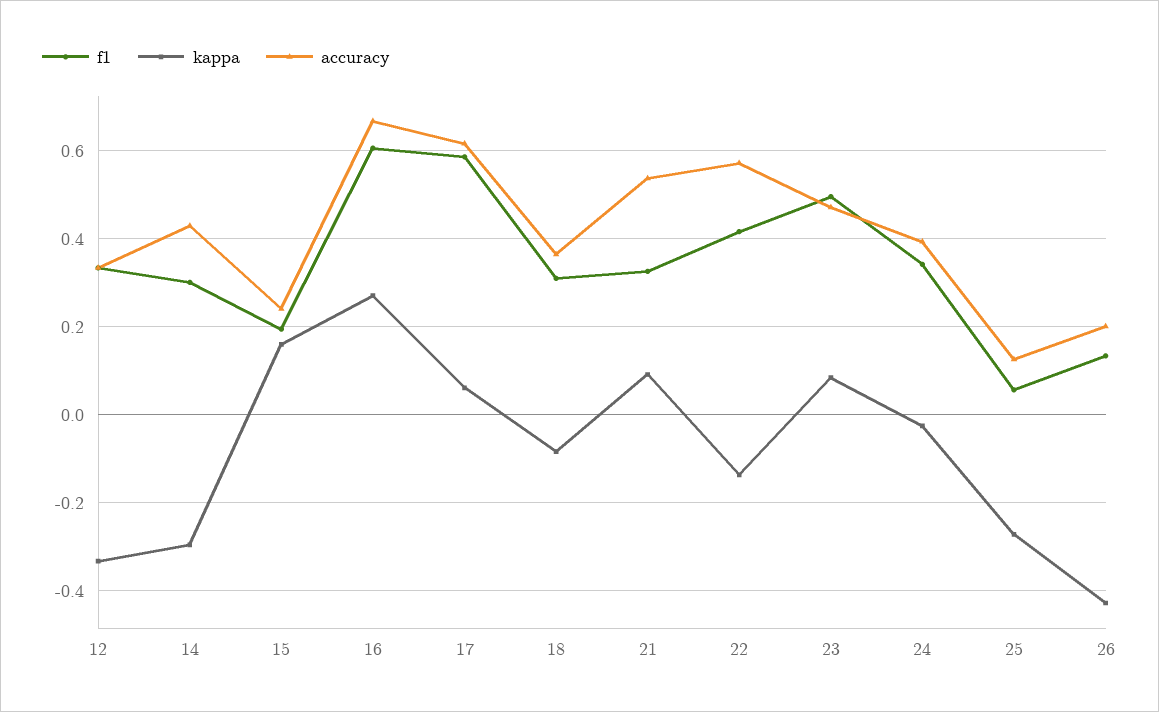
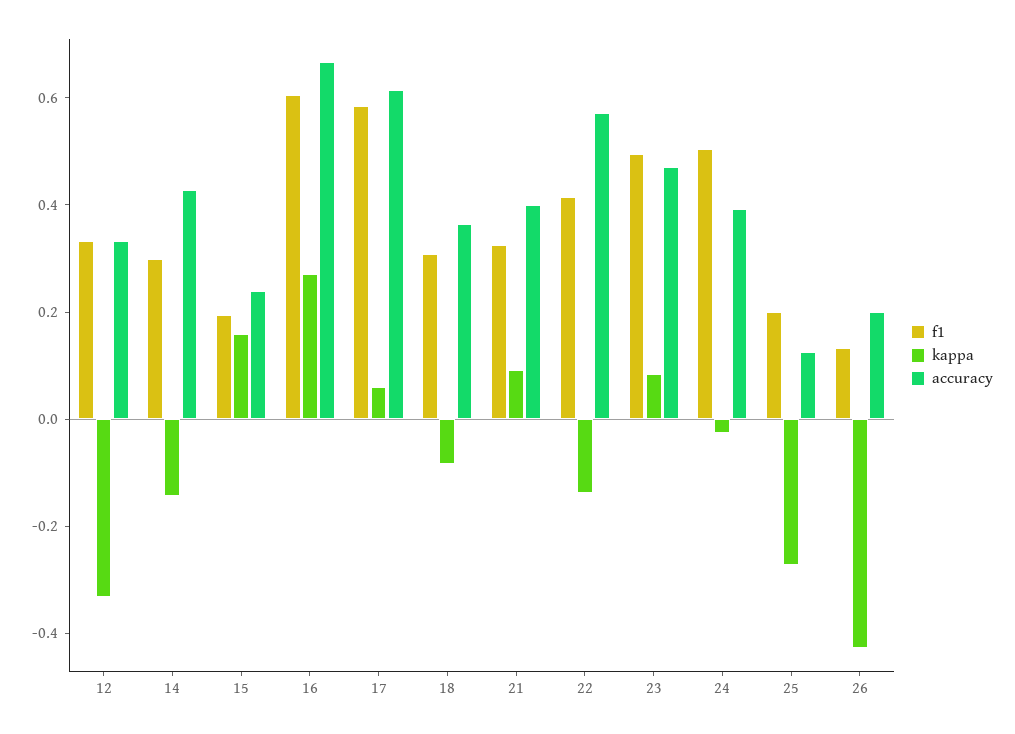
kappa, 14: -0.3 -> -0.15
accuracy, 21: 0.54 -> 0.4
f1, 24: 0.34 -> 0.5
f1, 25: 0.06 -> 0.2

